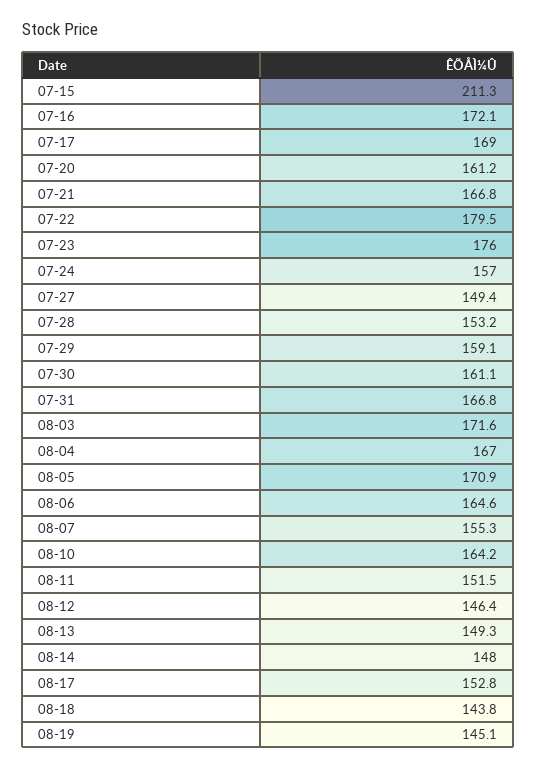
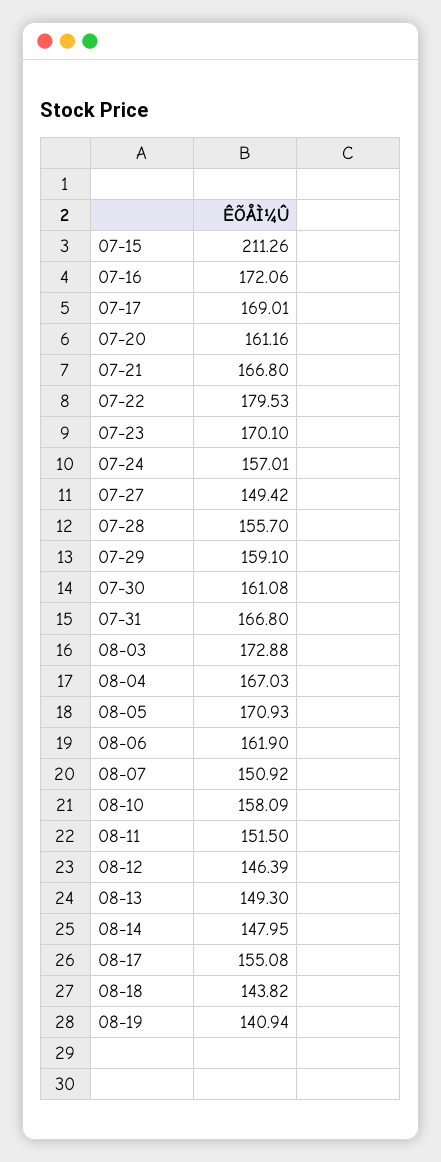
07-23: 176 -> 170.1
07-28: 153.2 -> 155.7
08-03: 171.6 -> 172.88
08-06: 164.6 -> 161.9
08-07: 155.3 -> 150.92
08-10: 164.2 -> 158.09
08-17: 152.8 -> 155.08
08-19: 145.1 -> 140.94

